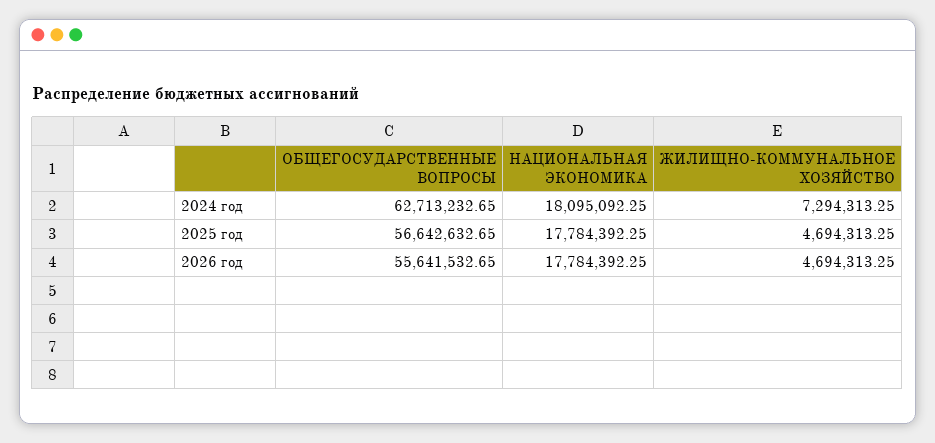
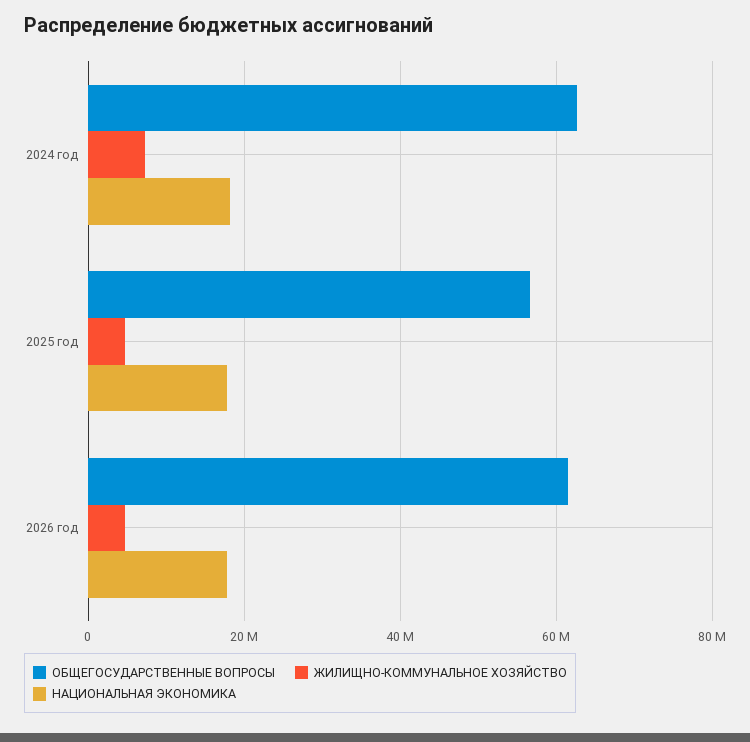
ОБЩЕГОСУДАРСТВЕННЫЕ ВОПРОСЫ, 2026 год: 55641532.65 -> 62000000

